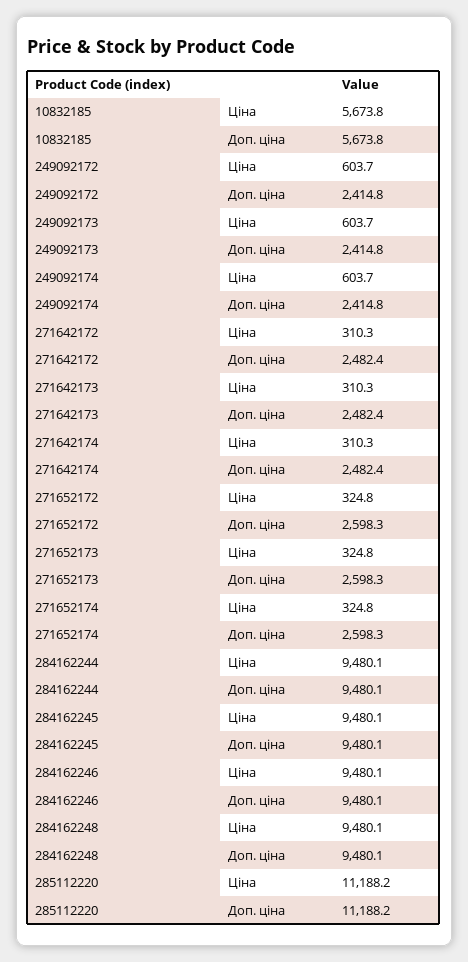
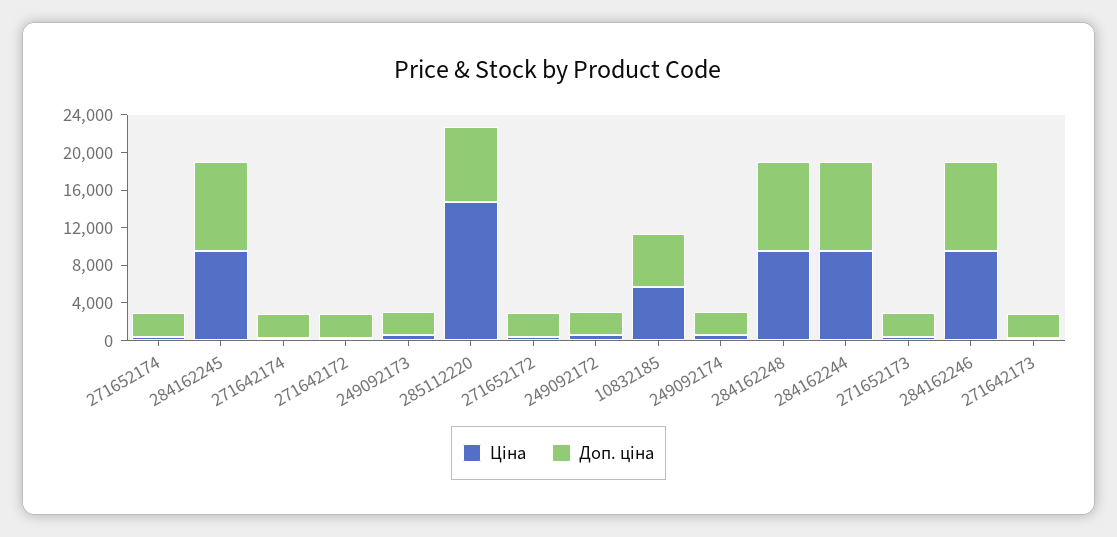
Ціна, 285112220: 11188.2 -> 15000
Доп. ціна, 285112220: 11188.2 -> 8000

